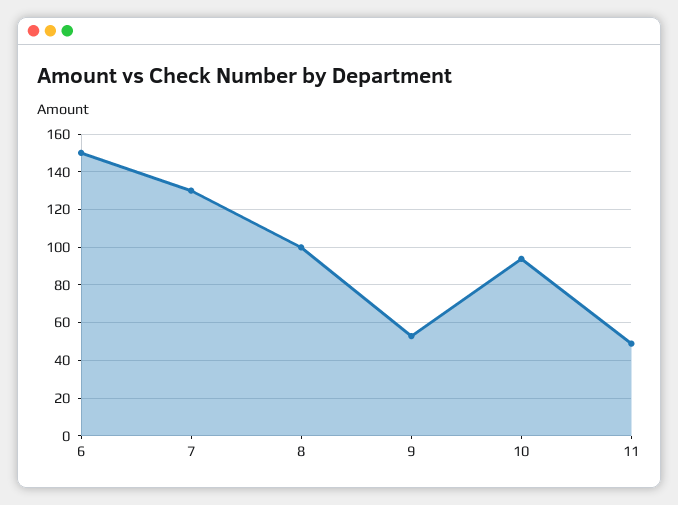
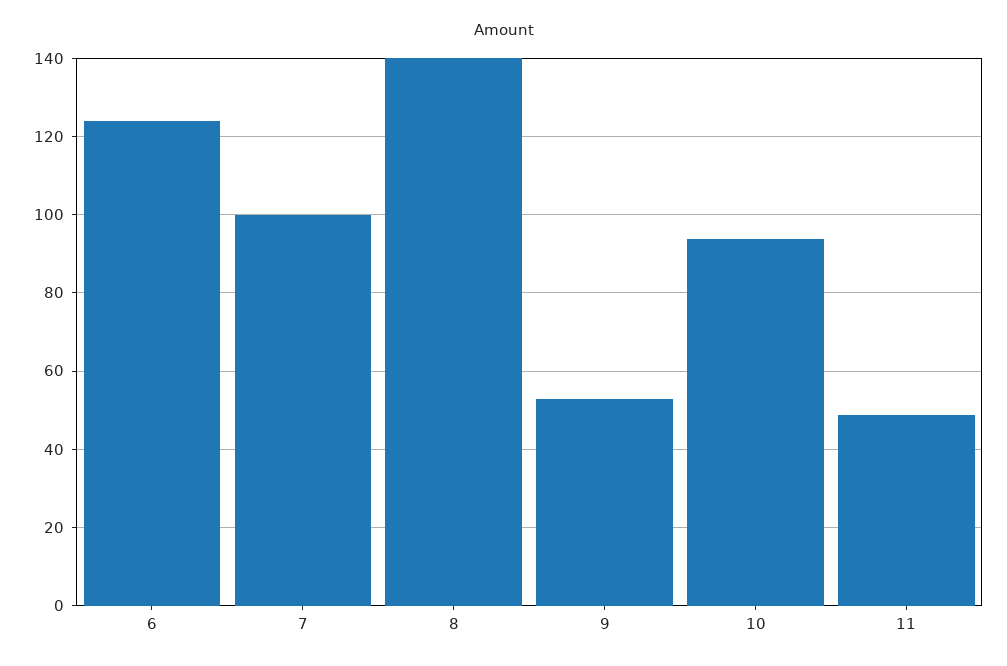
6: 150 -> 124
7: 130 -> 100
8: 100 -> 140

